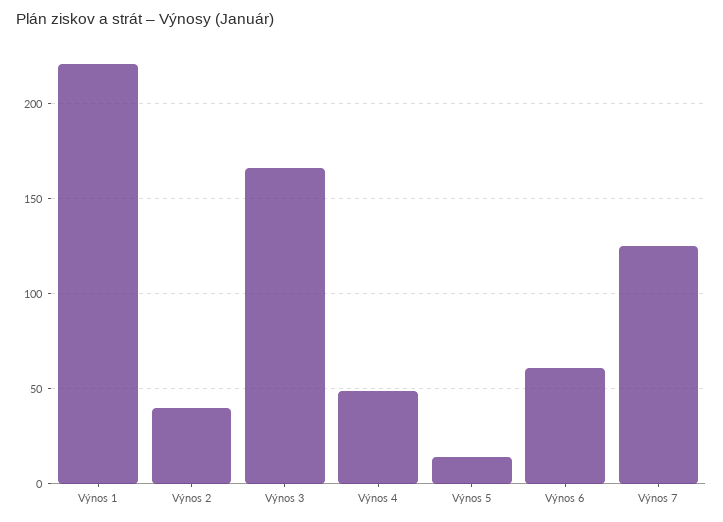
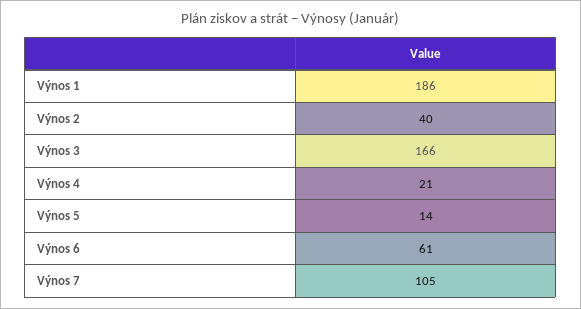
Výnos 1: 220 -> 186
Výnos 4: 50 -> 21
Výnos 7: 125 -> 105

